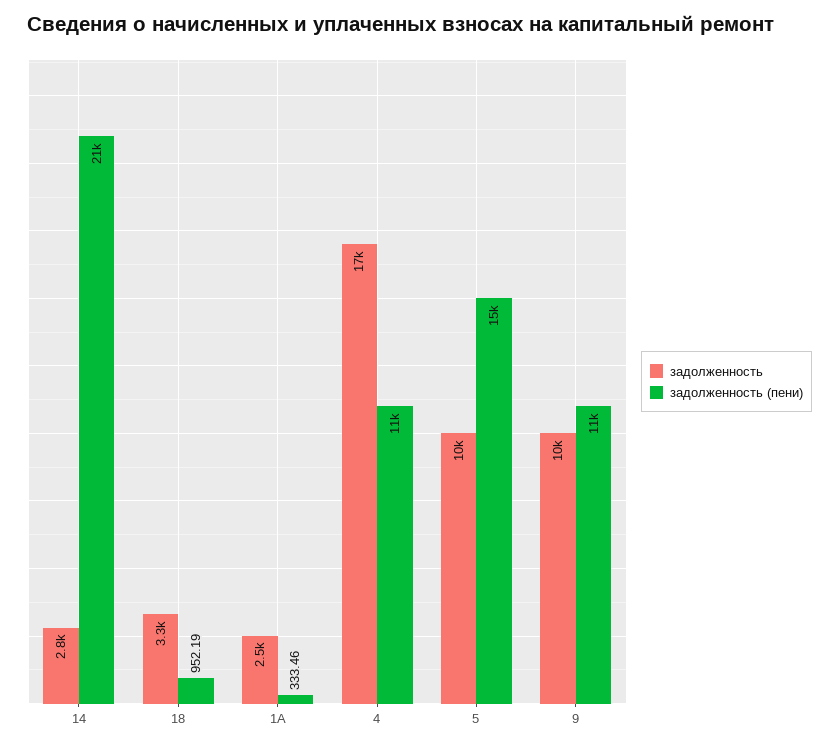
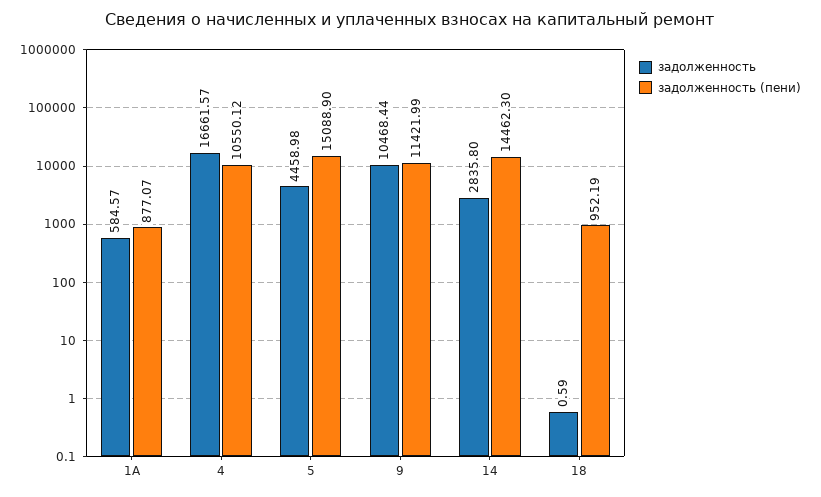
задолженность (пени), 14: 21000 -> 14462.3
задолженность, 18: 3300 -> 0.59
задолженность, 1А: 2500 -> 584.57
задолженность (пени), 1А: 333.46 -> 877.07
задолженность, 5: 10000 -> 4458.98

